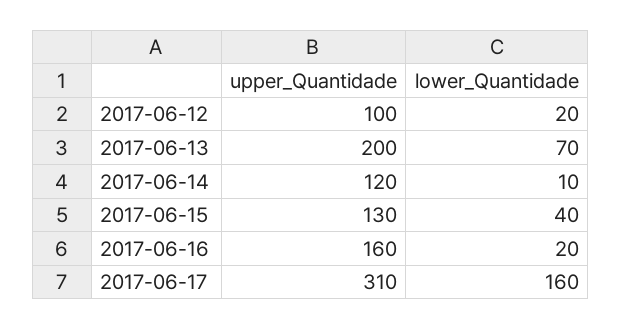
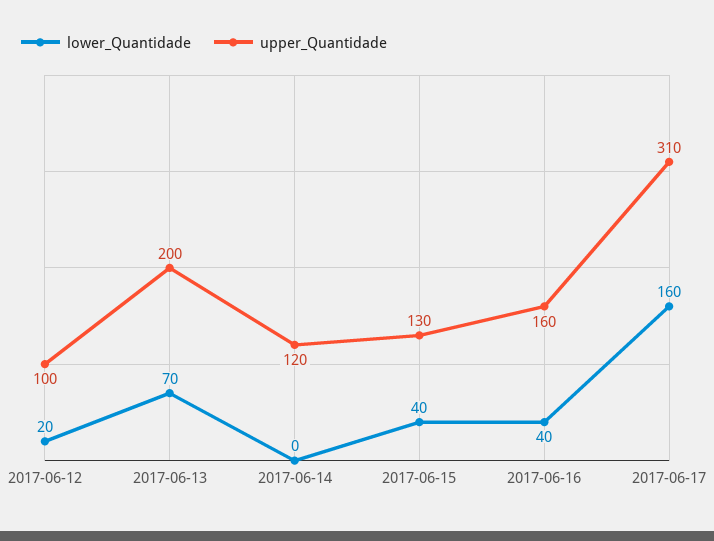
lower_Quantidade, 2017-06-14: 10 -> 0
lower_Quantidade, 2017-06-16: 20 -> 40

